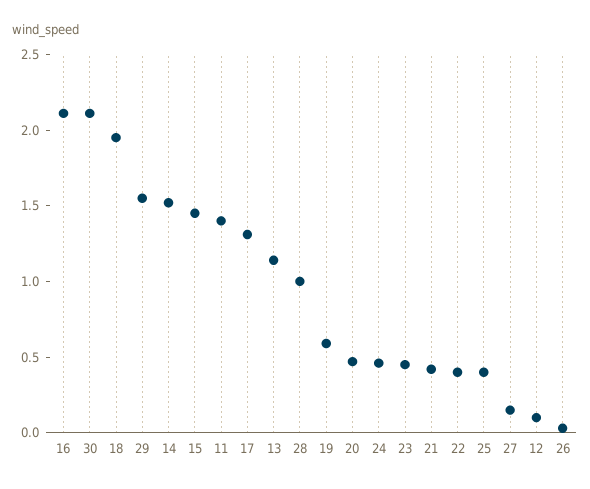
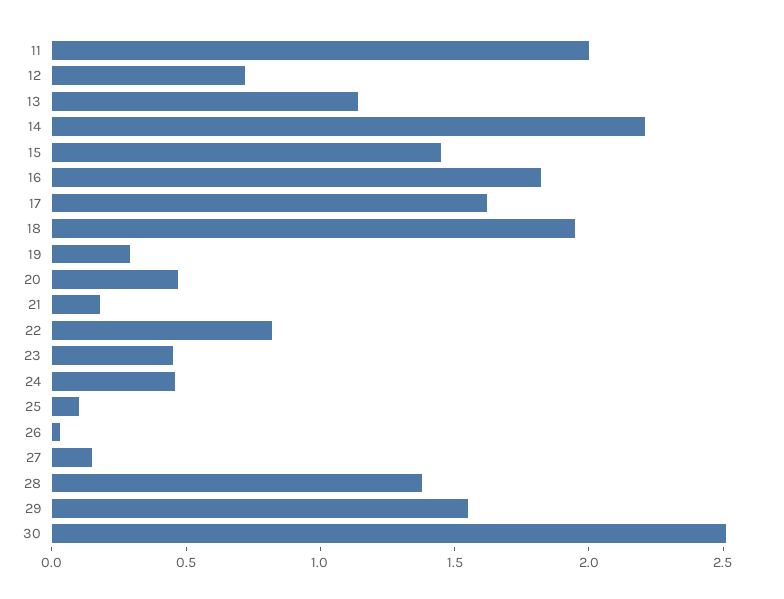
16: 2.1 -> 1.8
30: 2.1 -> 2.5
14: 1.5 -> 2.2
11: 1.4 -> 2
17: 1.3 -> 1.6
28: 1 -> 1.4
19: 0.6 -> 0.3
21: 0.4 -> 0.2
22: 0.4 -> 0.8
25: 0.4 -> 0.1
12: 0.1 -> 0.7

